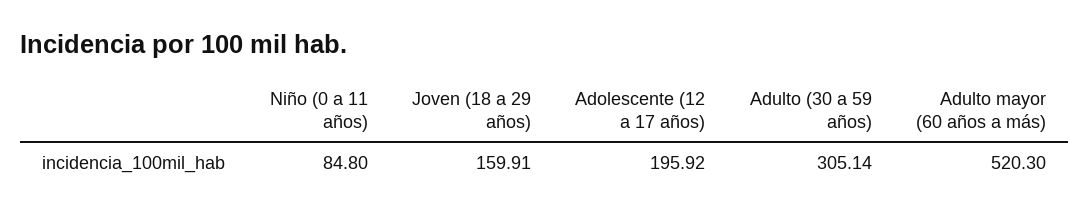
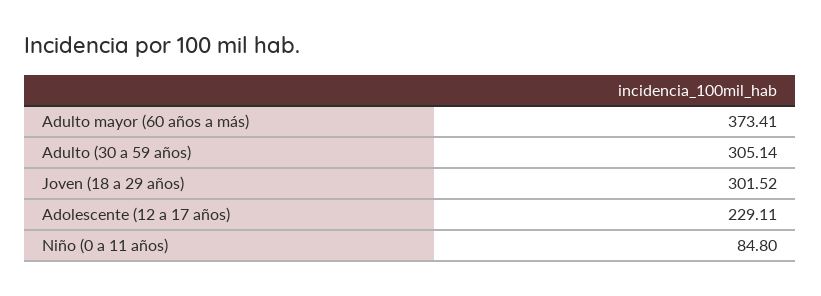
Joven (18 a 29 años): 159.91 -> 301.52
Adolescente (12 a 17 años): 195.92 -> 229.11
Adulto mayor (60 años a más): 520.3 -> 373.41

